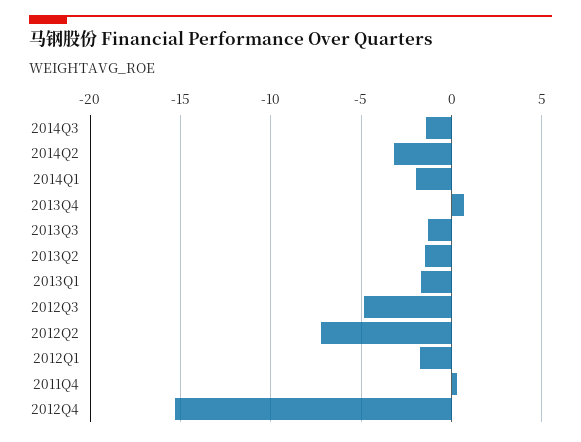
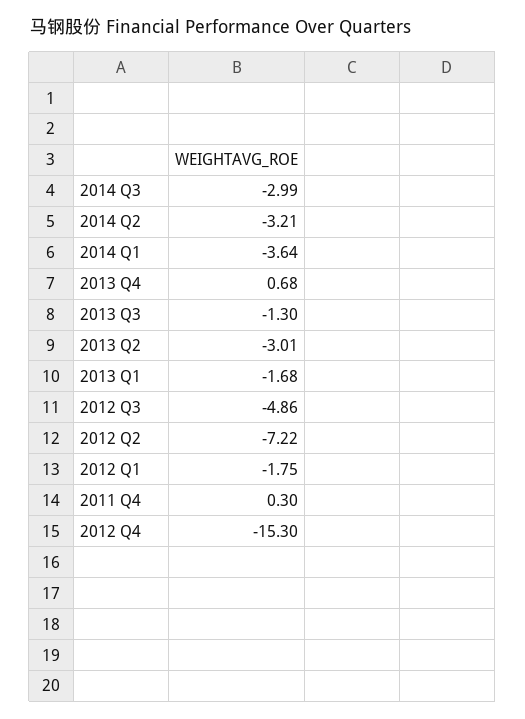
2014Q3: -1.5 -> -2.99
2014Q1: -2 -> -3.64
2013Q2: -1.5 -> -3.01

